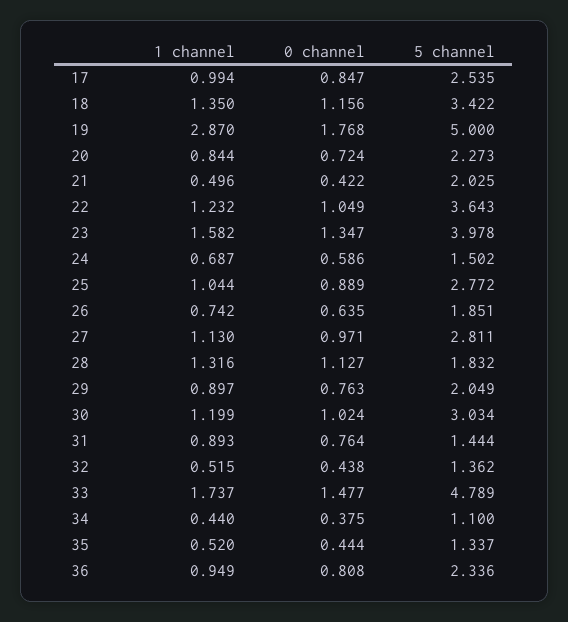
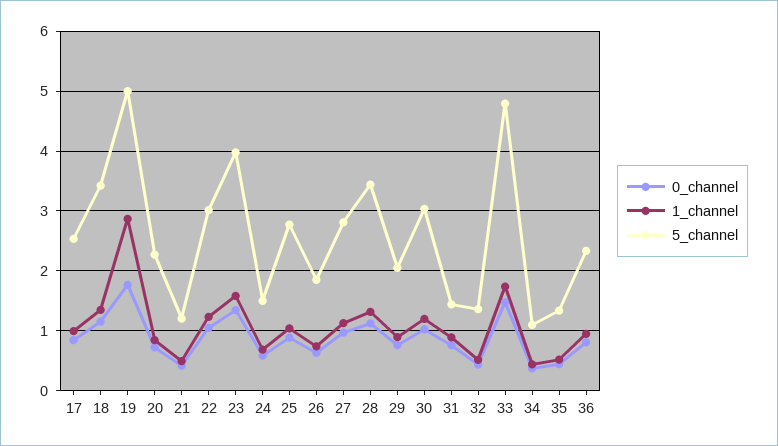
5 channel, 21: 2.025 -> 1.2
5 channel, 22: 3.643 -> 3
5 channel, 28: 1.832 -> 3.4

